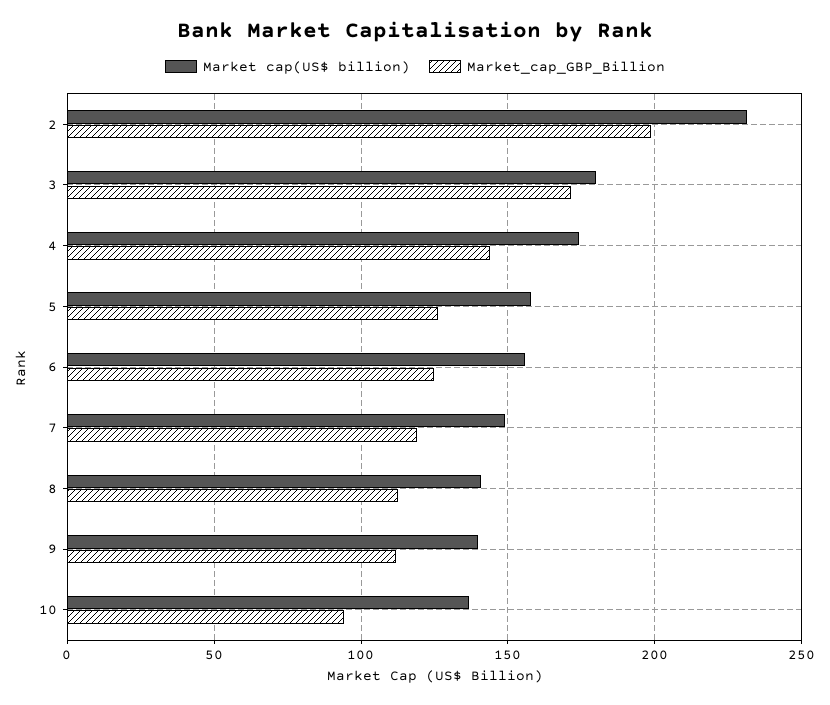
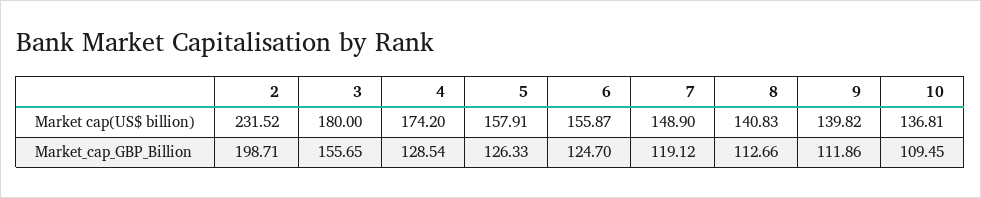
Market_cap_GBP_Billion, 3: 170 -> 155.65
Market_cap_GBP_Billion, 4: 145 -> 128.54
Market_cap_GBP_Billion, 10: 95 -> 109.45

